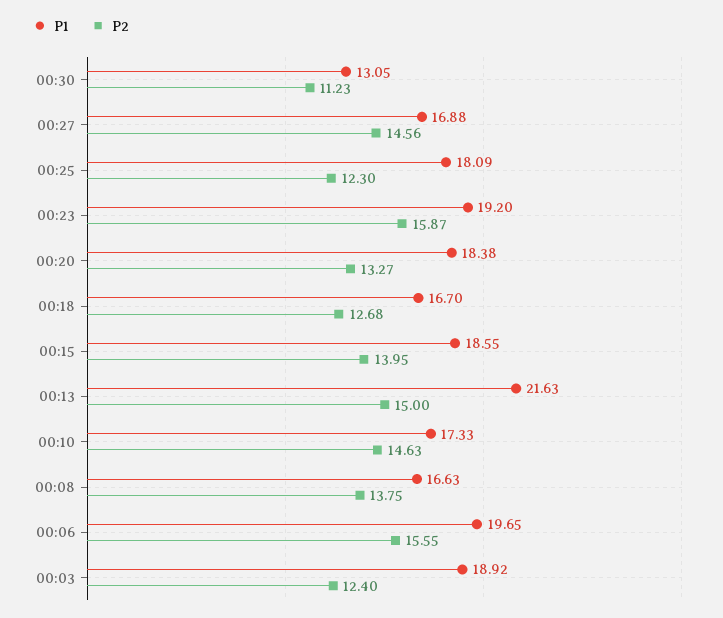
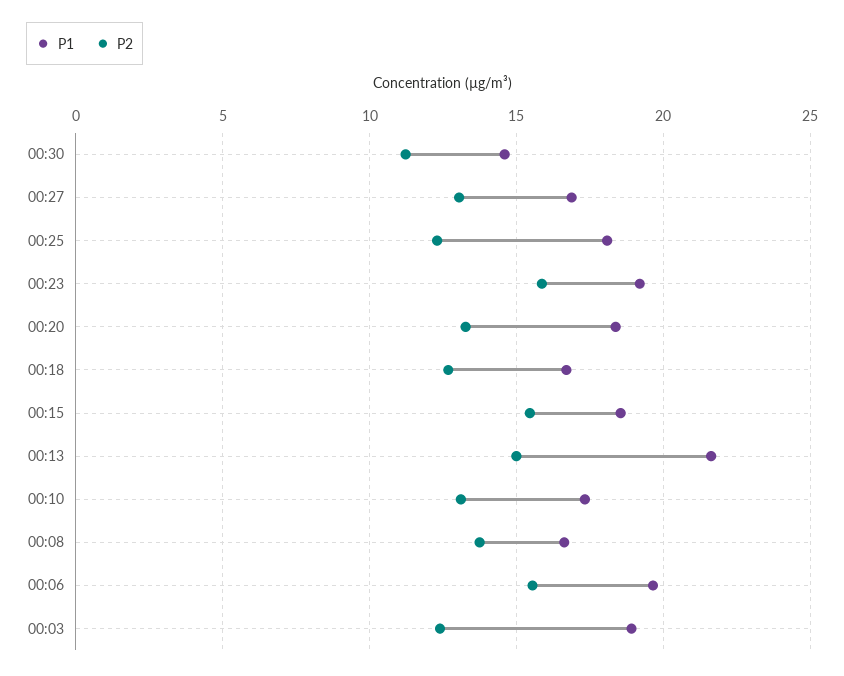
P1, 00:30: 13.05 -> 14.5
P2, 00:27: 14.56 -> 13
P2, 00:15: 13.95 -> 15.5
P2, 00:10: 14.63 -> 13

